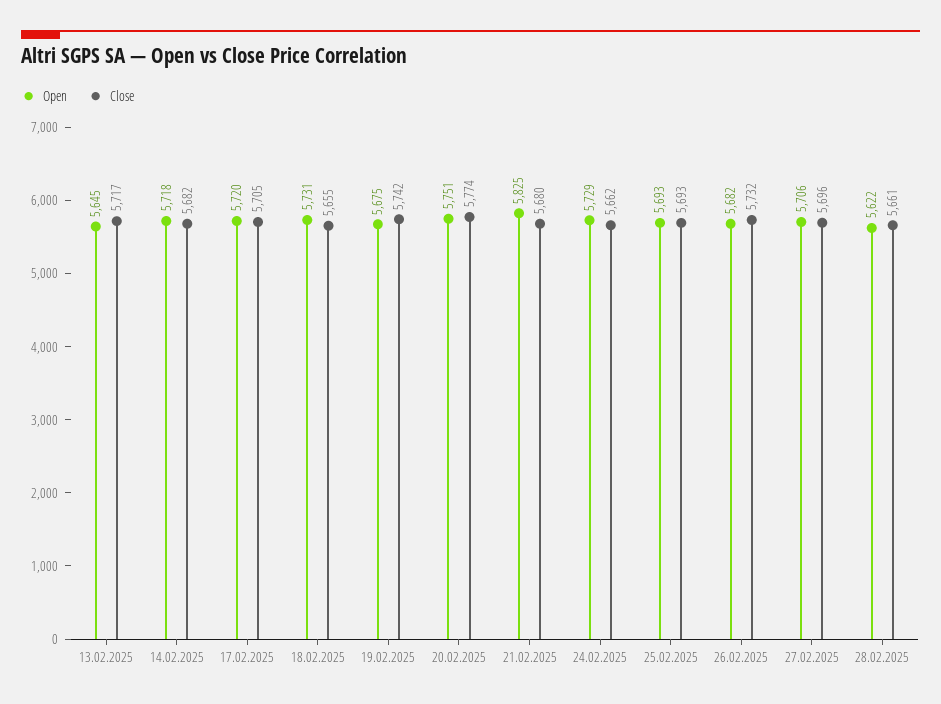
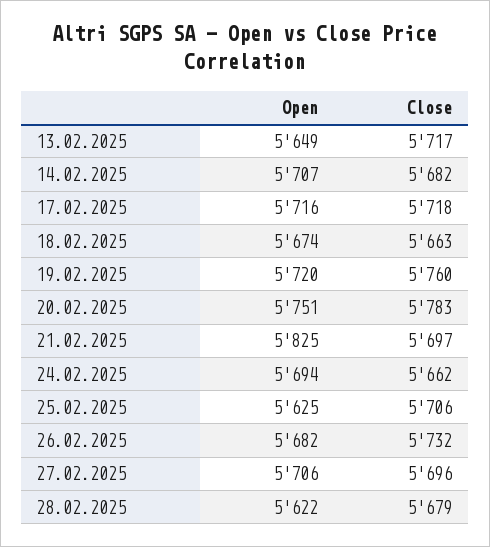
Open, 13.02.2025: 5645 -> 5649
Open, 14.02.2025: 5718 -> 5707
Open, 17.02.2025: 5720 -> 5716
Close, 17.02.2025: 5705 -> 5718
Open, 18.02.2025: 5731 -> 5674
Close, 18.02.2025: 5655 -> 5663
Open, 19.02.2025: 5675 -> 5720
Close, 19.02.2025: 5742 -> 5760
Close, 20.02.2025: 5774 -> 5783
Close, 21.02.2025: 5680 -> 5697
Open, 24.02.2025: 5729 -> 5694
Open, 25.02.2025: 5693 -> 5625
Close, 25.02.2025: 5693 -> 5706
Close, 28.02.2025: 5661 -> 5679

